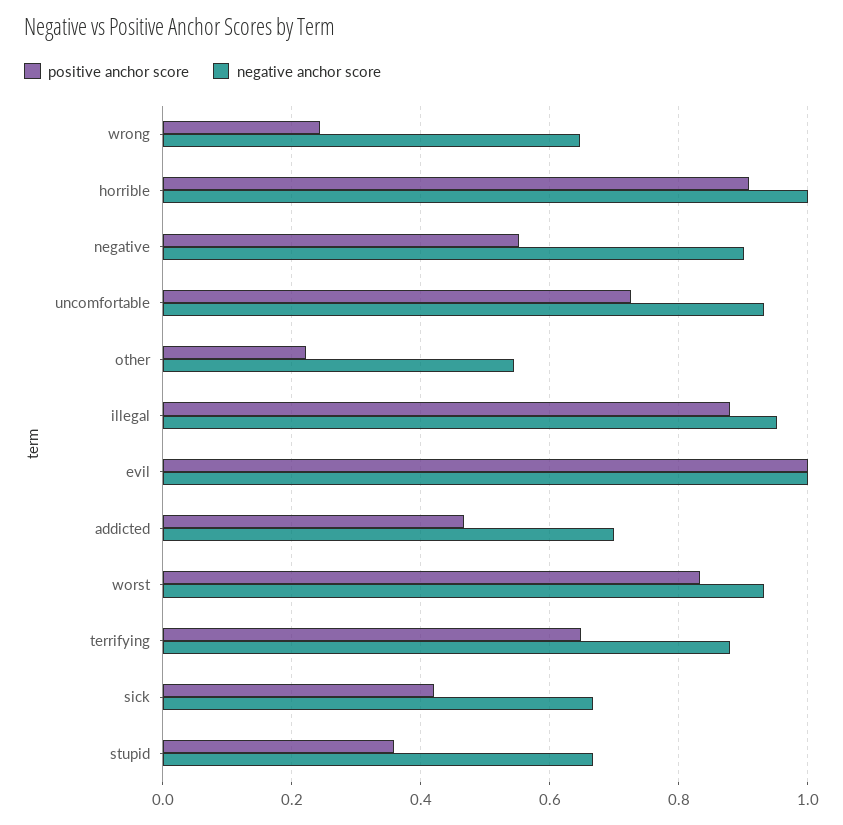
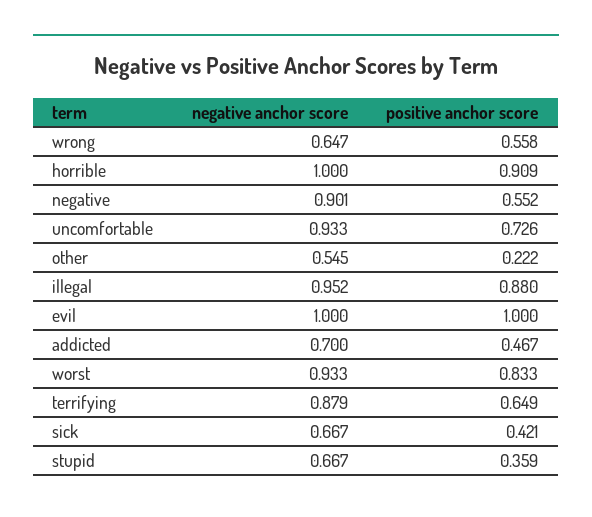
positive anchor score, wrong: 0.24 -> 0.558

